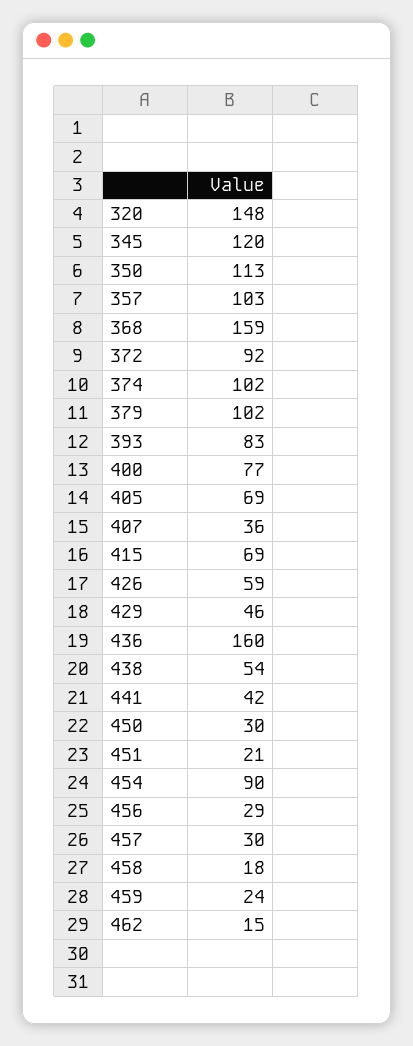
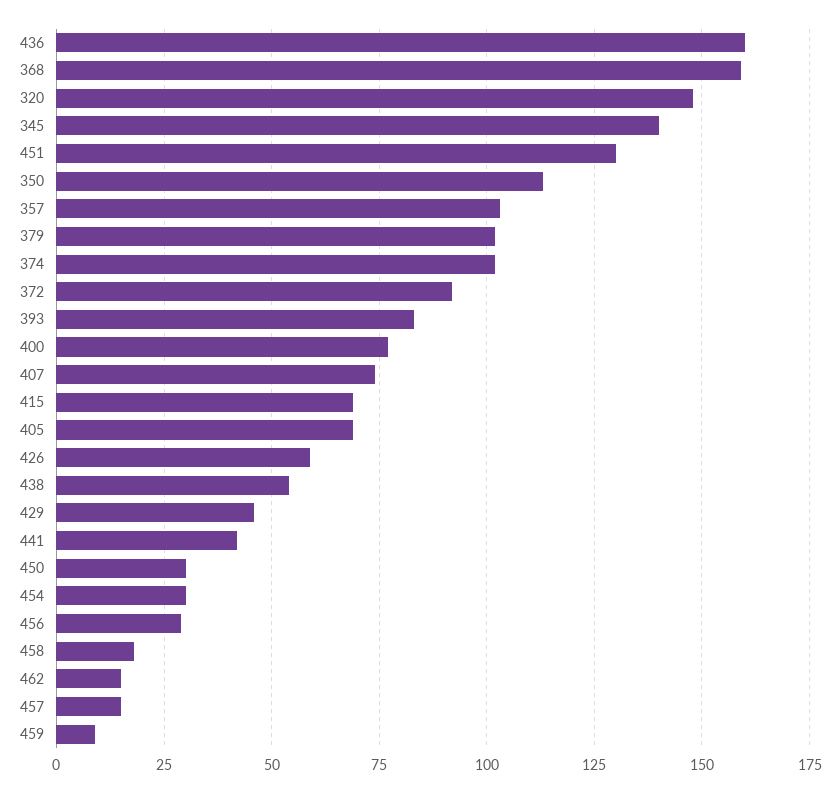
345: 120 -> 140
407: 36 -> 75
451: 21 -> 130
454: 90 -> 30
457: 30 -> 15
459: 24 -> 10

